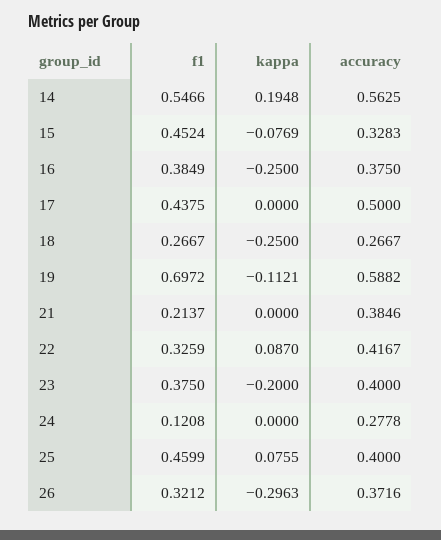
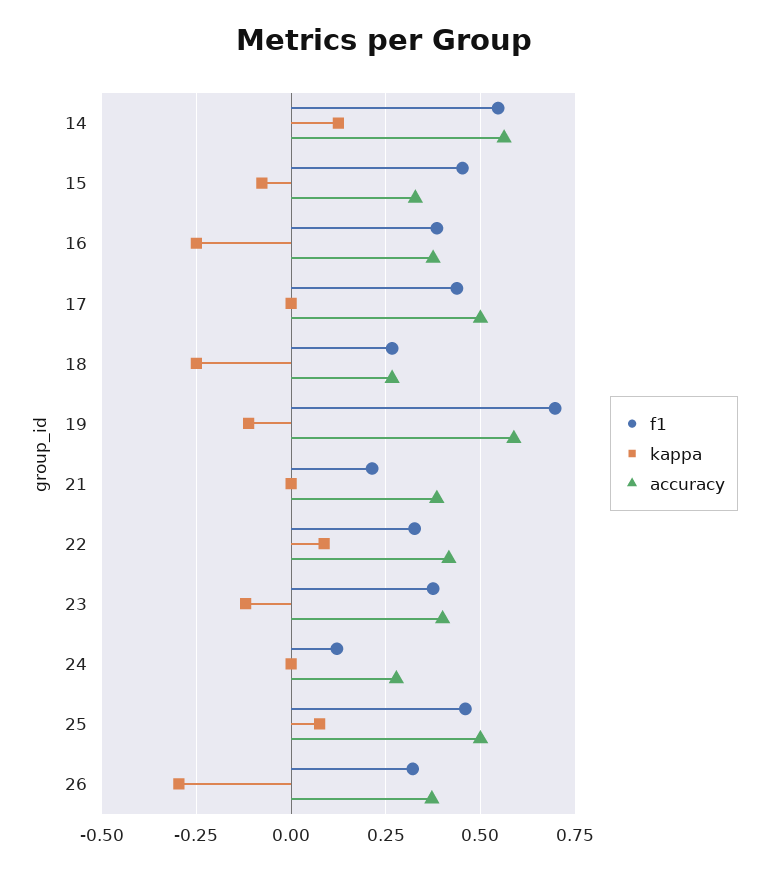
kappa, 14: 0.1948 -> 0.125
kappa, 23: -0.2 -> -0.125
accuracy, 25: 0.4 -> 0.5

